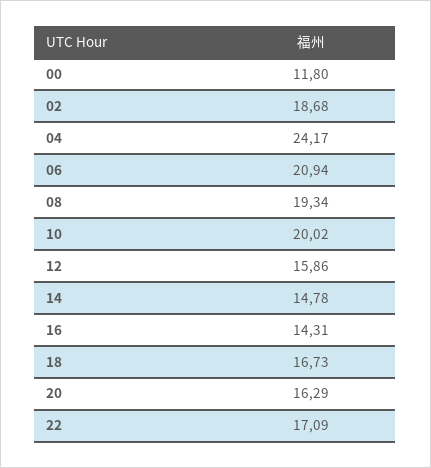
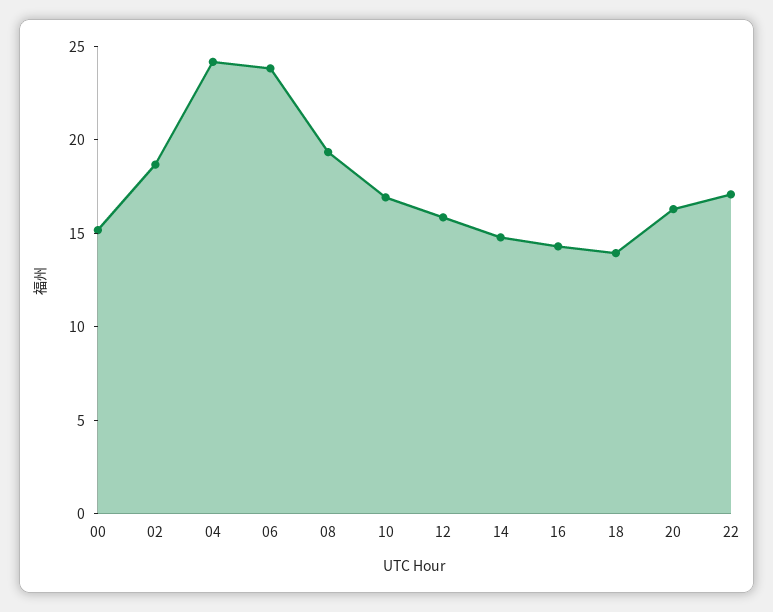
00: 11.8 -> 15
06: 20.94 -> 24
10: 20.02 -> 17
18: 16.73 -> 14

